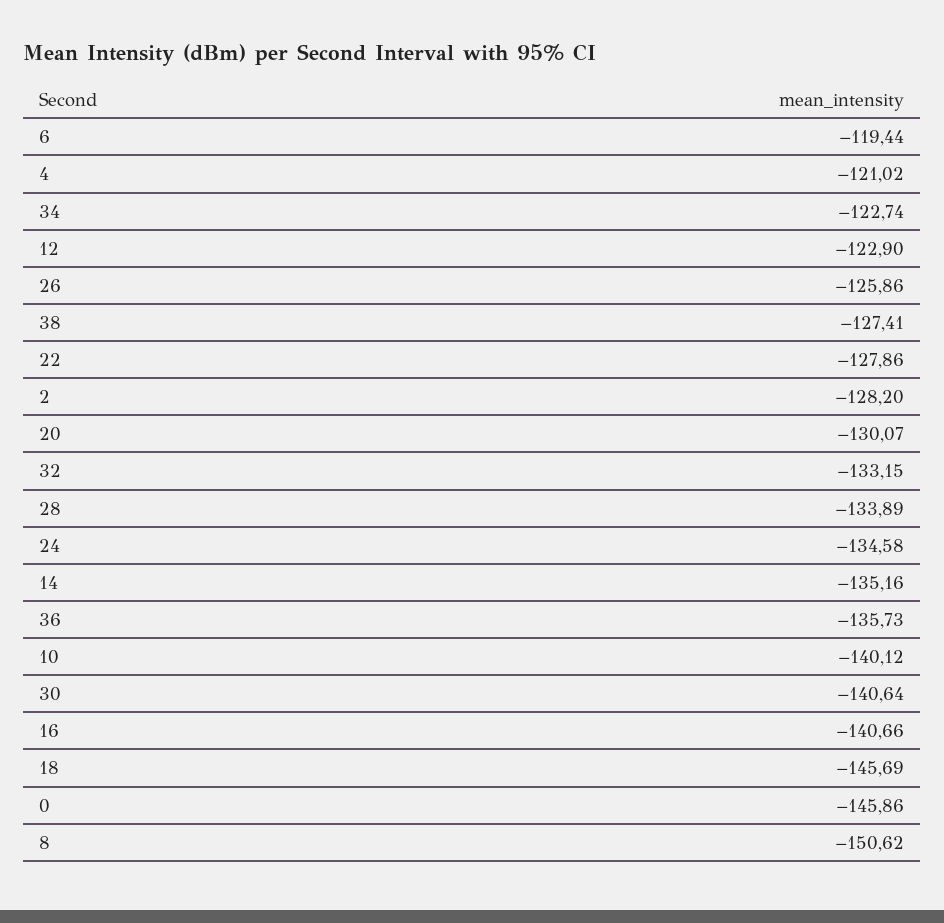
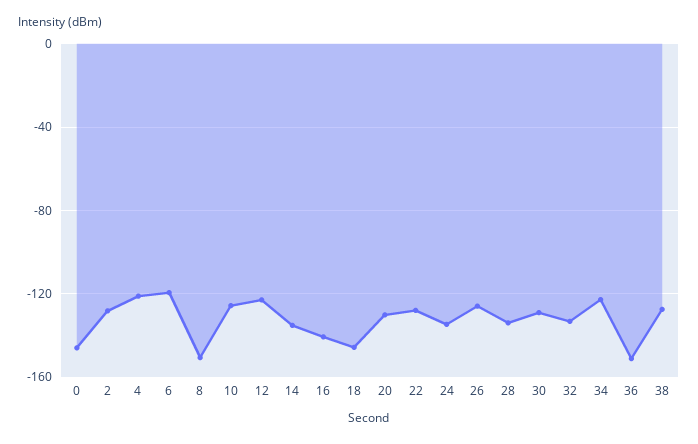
36: -135.73 -> -150
10: -140.12 -> -125
30: -140.64 -> -130

